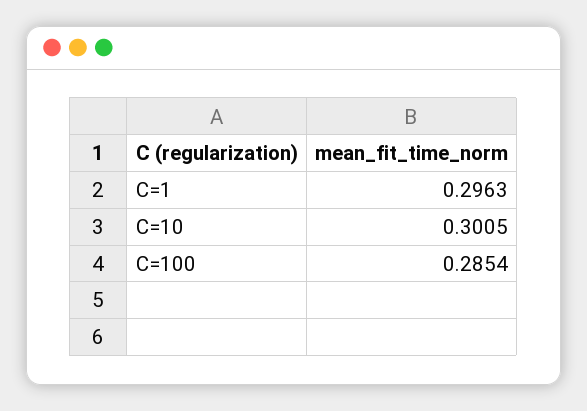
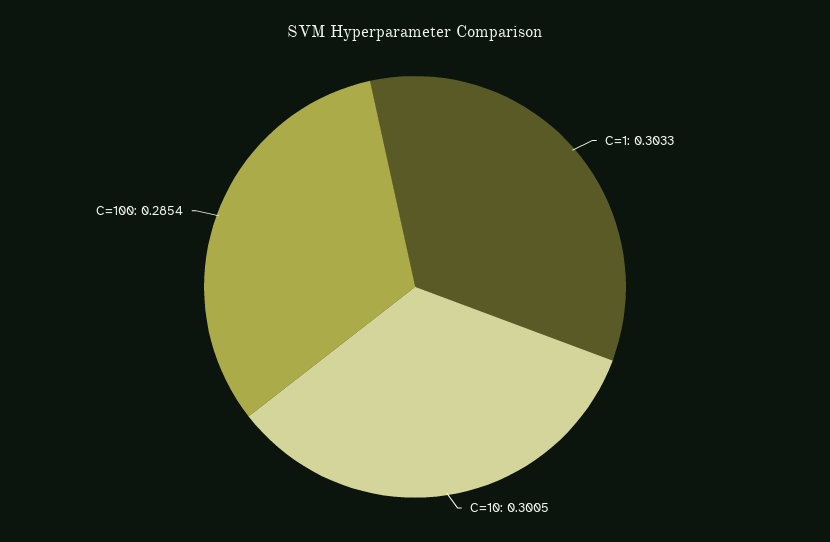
C=1: 0.2963 -> 0.3033

